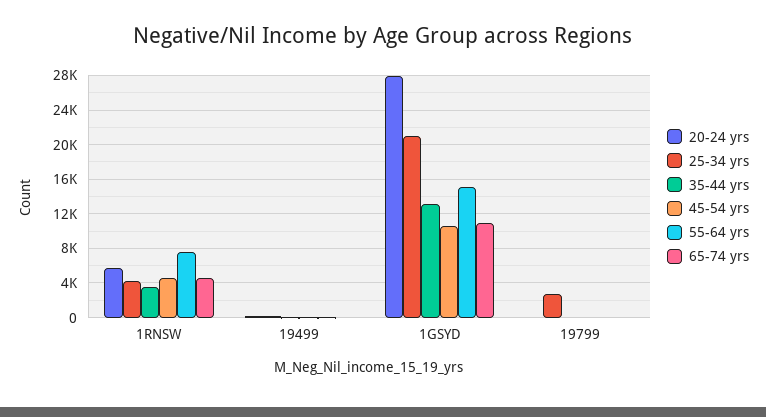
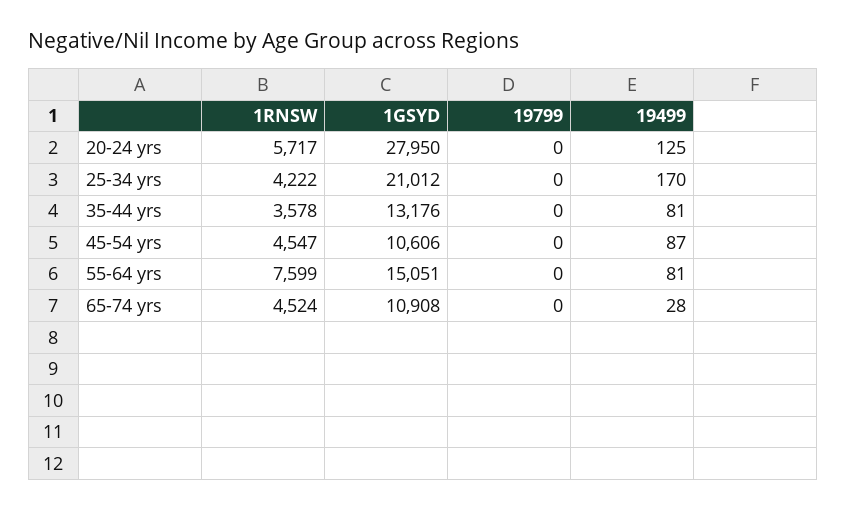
25-34 yrs, 19799: 3000 -> 0

